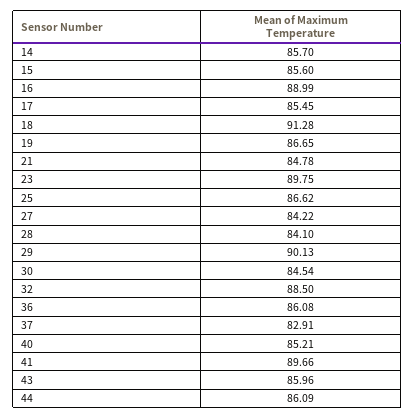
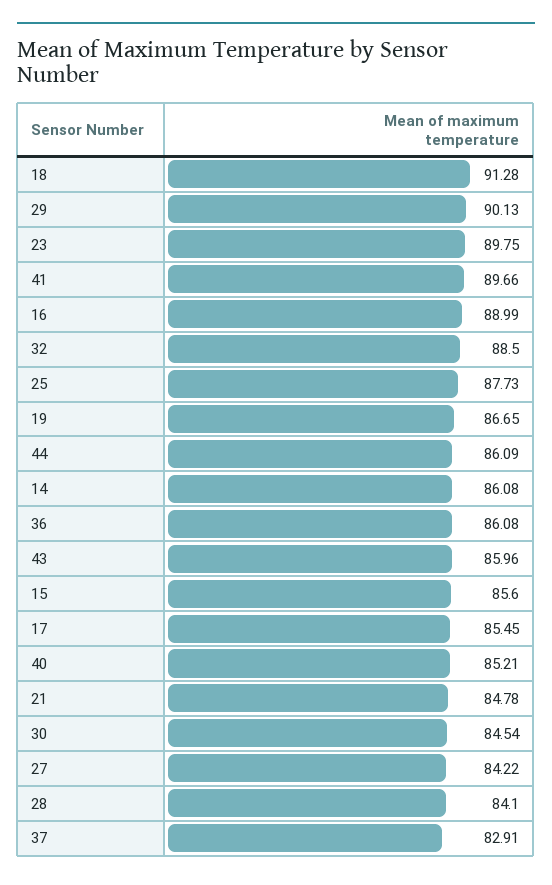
14: 85.7 -> 86.08
25: 86.62 -> 87.73

